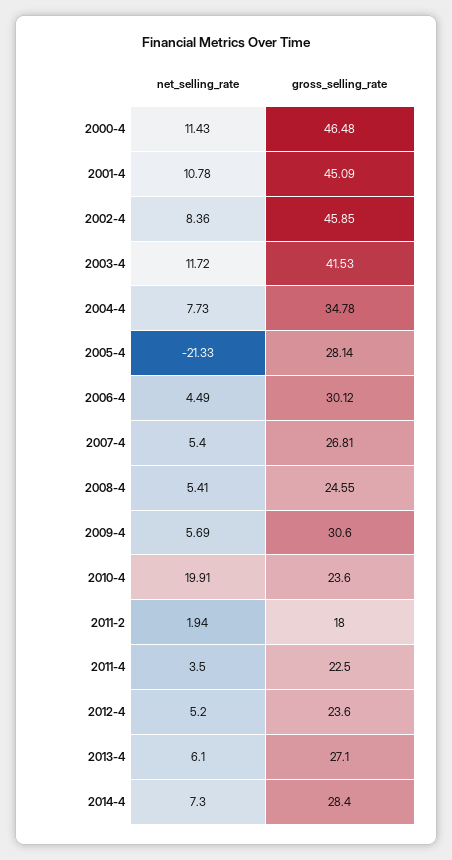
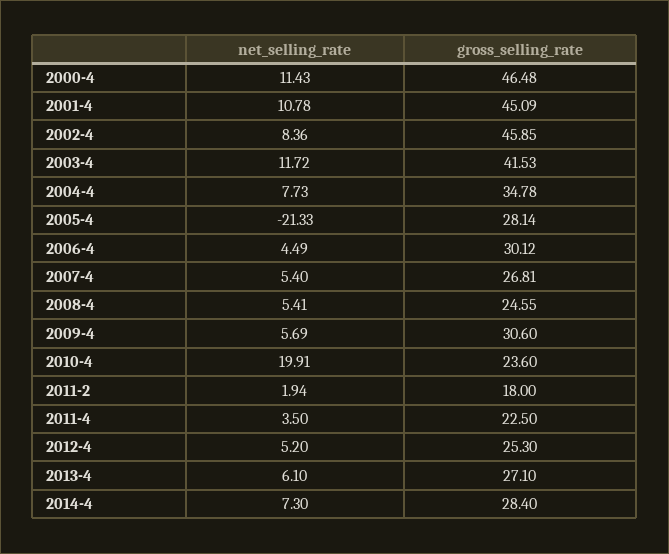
gross_selling_rate, 2012-4: 23.6 -> 25.3

